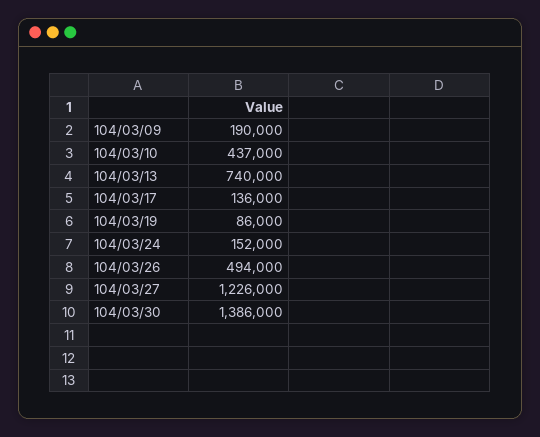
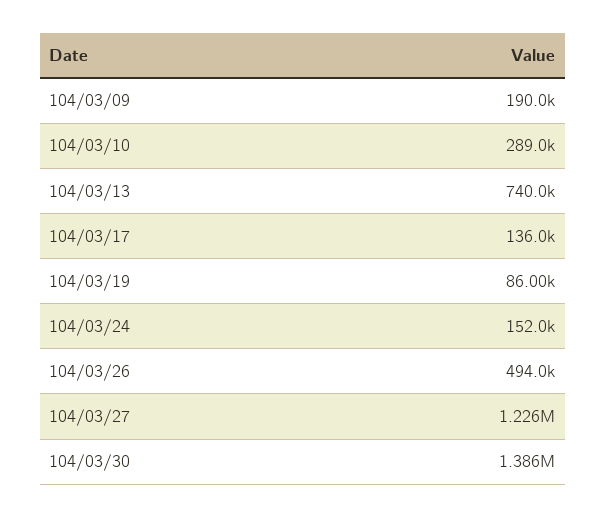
104/03/10: 437000 -> 289000

